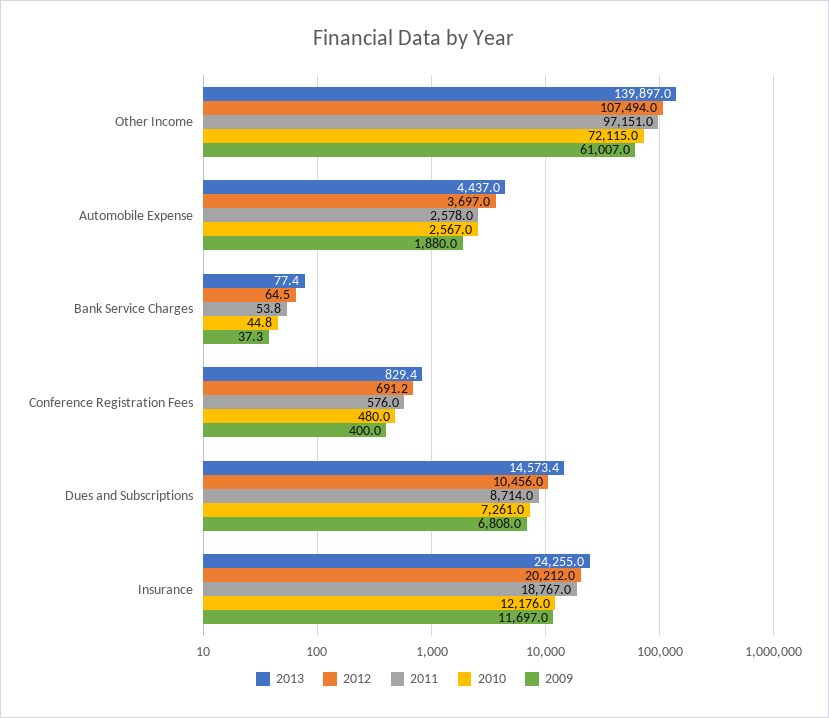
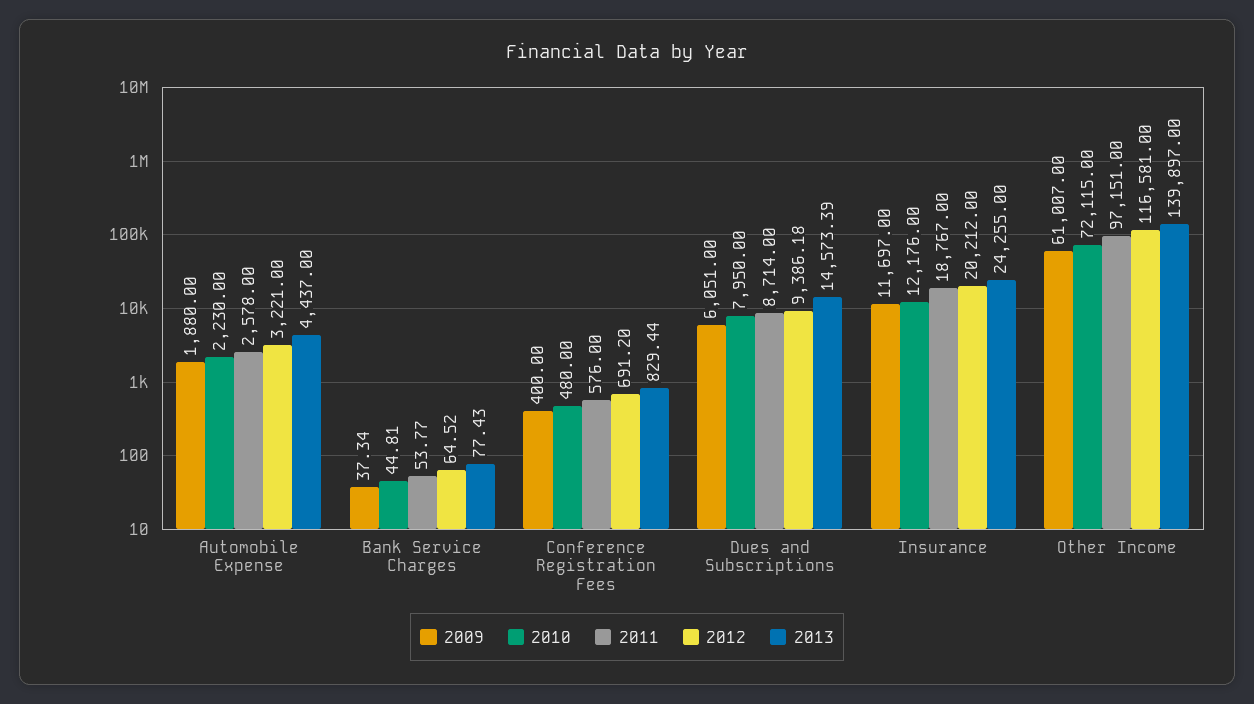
2012, Other Income: 107494 -> 116581
2012, Automobile Expense: 3697 -> 3221
2010, Automobile Expense: 2567 -> 2230
2012, Dues and Subscriptions: 10456 -> 9386.18
2010, Dues and Subscriptions: 7261 -> 7950
2009, Dues and Subscriptions: 6808 -> 6051

